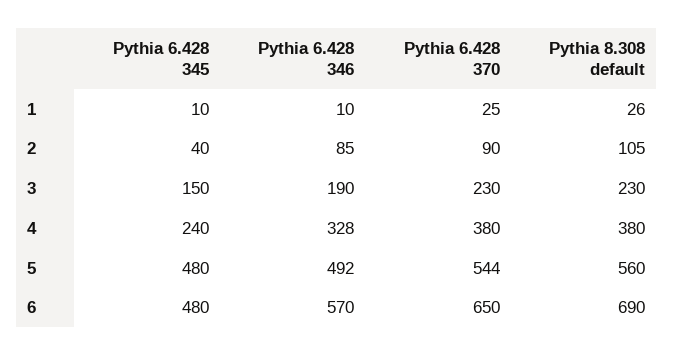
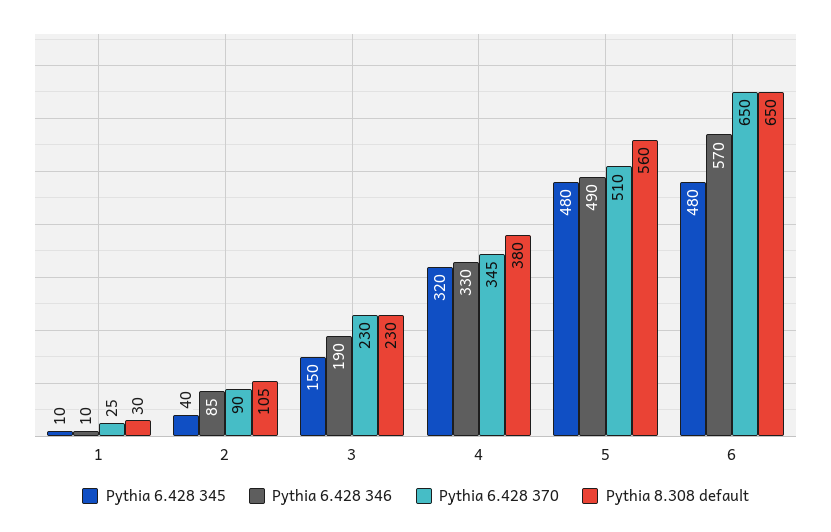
Pythia 8.308 default, 1: 26 -> 30
Pythia 6.428 345, 4: 240 -> 320
Pythia 6.428 346, 4: 328 -> 330
Pythia 6.428 370, 4: 380 -> 345
Pythia 6.428 346, 5: 492 -> 490
Pythia 6.428 370, 5: 544 -> 510
Pythia 8.308 default, 6: 690 -> 650

